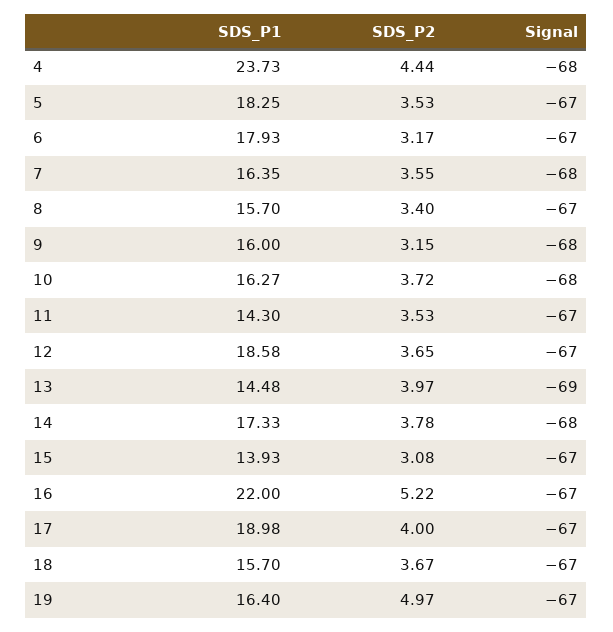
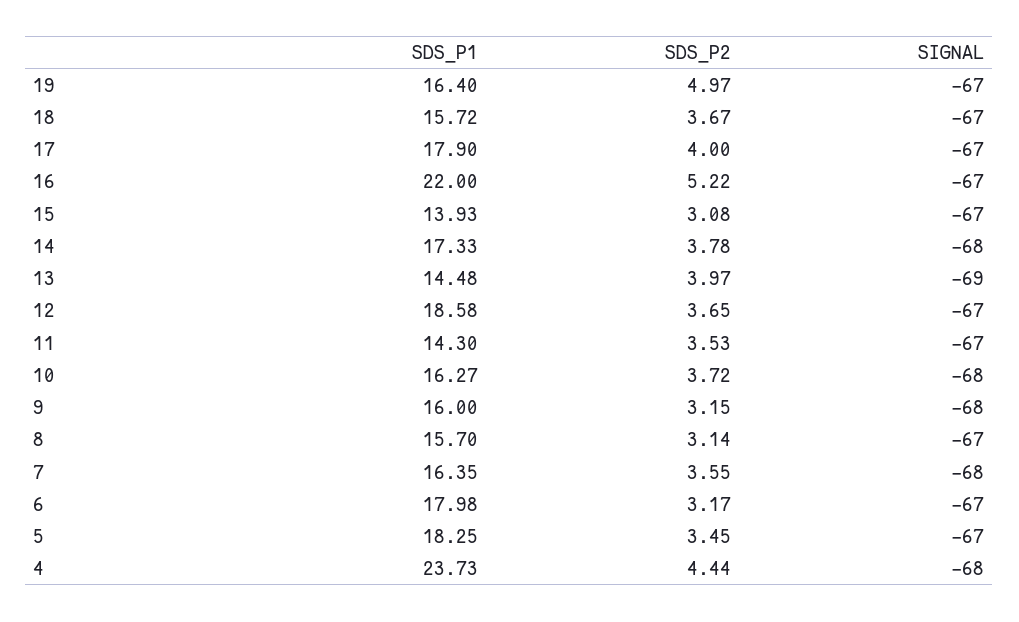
SDS_P2, 5: 3.53 -> 3.45
SDS_P1, 6: 17.93 -> 17.98
SDS_P2, 8: 3.4 -> 3.14
SDS_P1, 17: 18.98 -> 17.9
SDS_P1, 18: 15.7 -> 15.72

